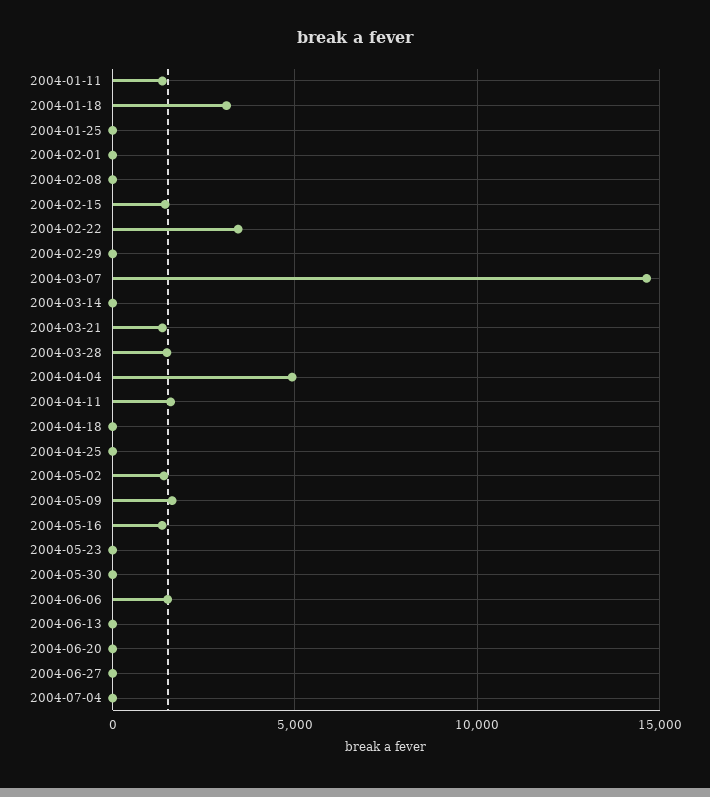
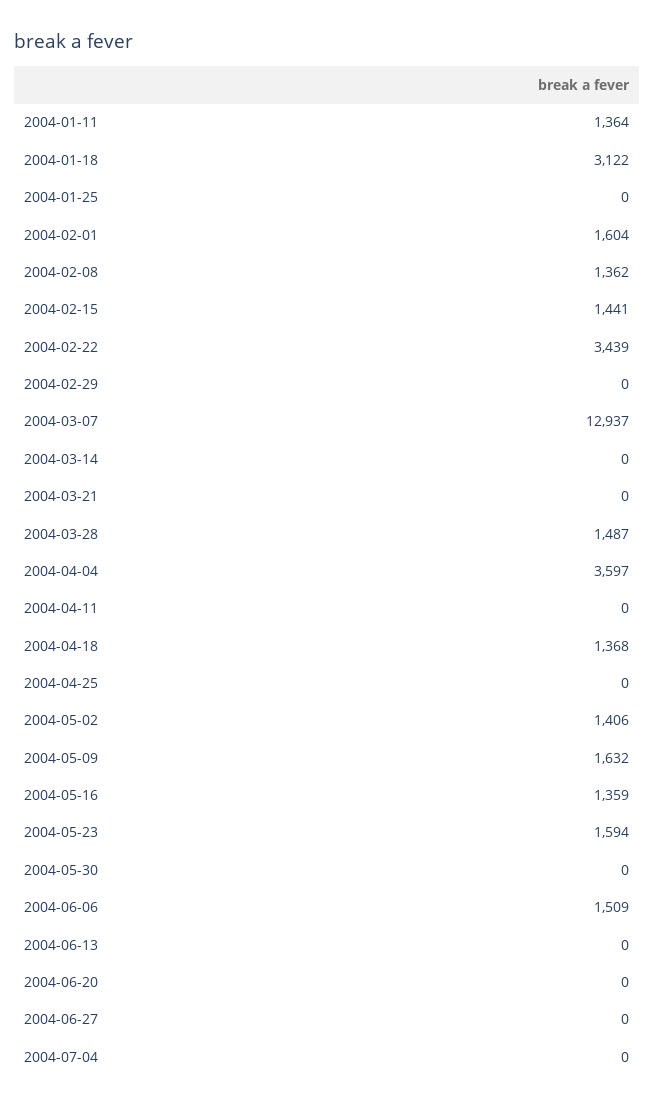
2004-02-01: 0 -> 1604
2004-02-08: 0 -> 1362
2004-03-07: 14500 -> 12937
2004-03-21: 1500 -> 0
2004-04-04: 5000 -> 3597
2004-04-11: 1500 -> 0
2004-04-18: 0 -> 1368
2004-05-23: 0 -> 1594

